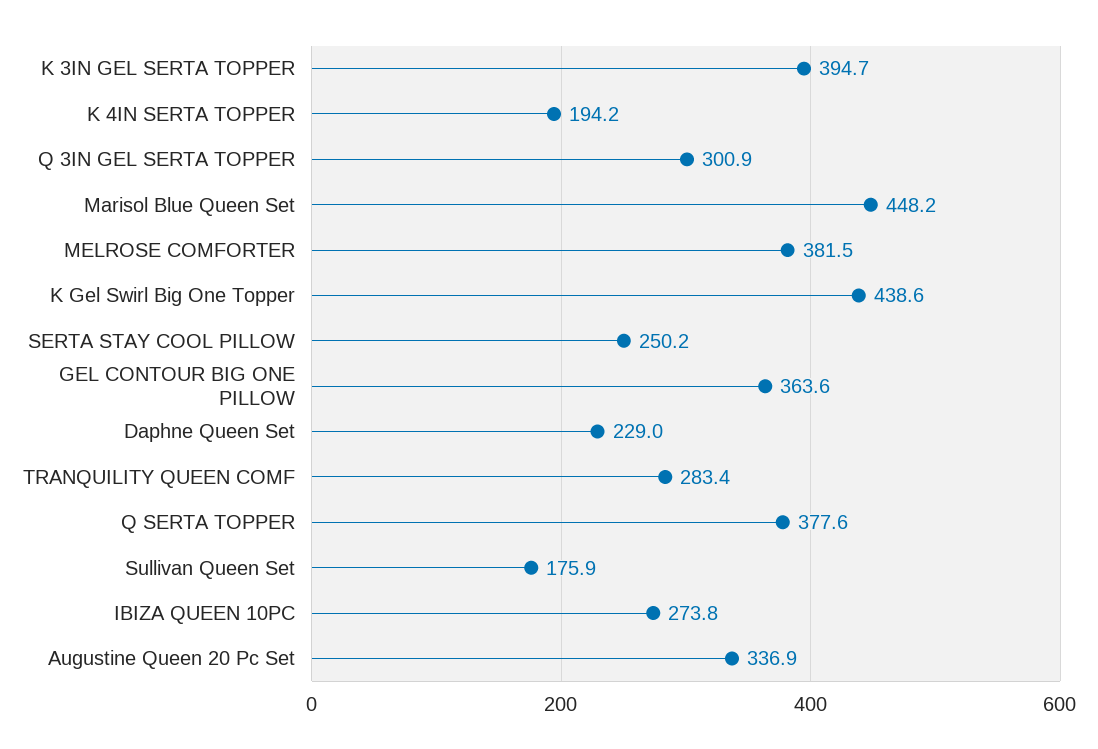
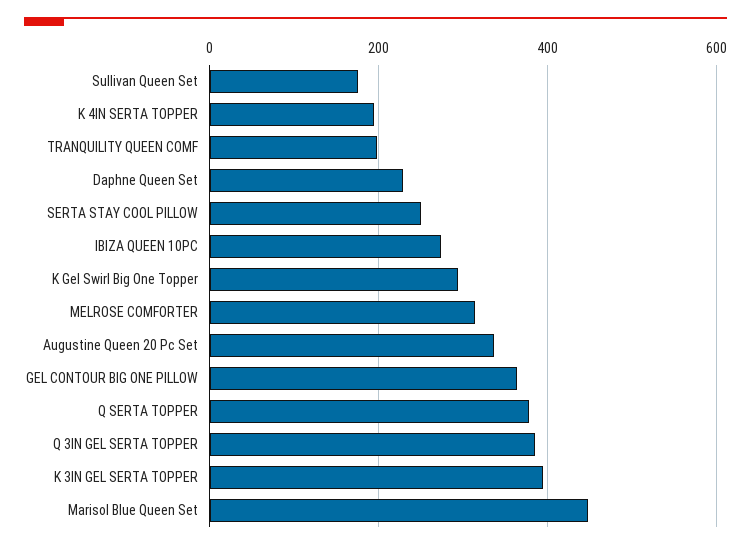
Q 3IN GEL SERTA TOPPER: 300.9 -> 380
MELROSE COMFORTER: 381.5 -> 320
K Gel Swirl Big One Topper: 438.6 -> 300
TRANQUILITY QUEEN COMF: 283.4 -> 200

